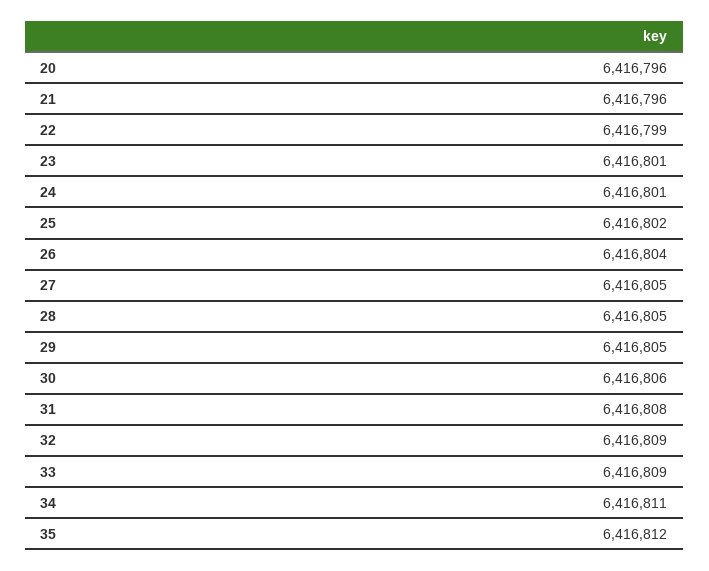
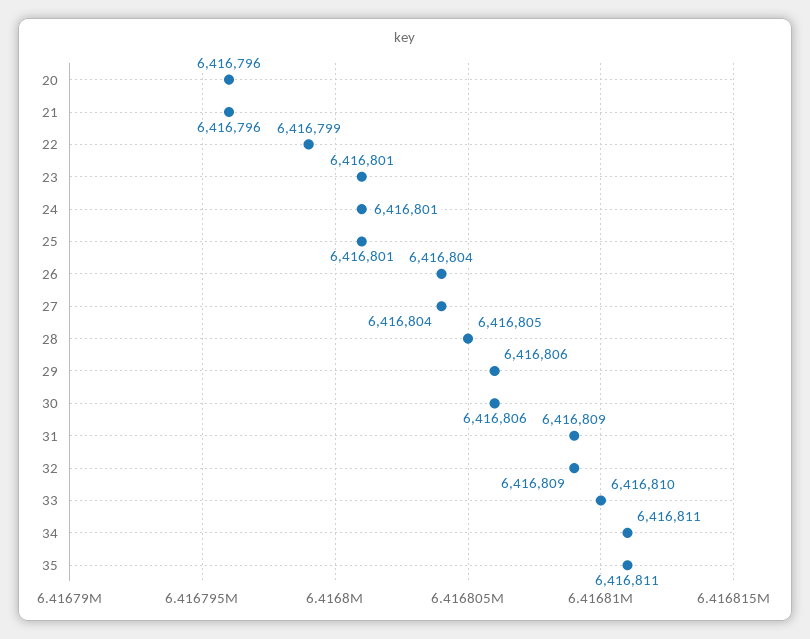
25: 6416802 -> 6416801
27: 6416805 -> 6416804
29: 6416805 -> 6416806
31: 6416808 -> 6416809
33: 6416809 -> 6416810
35: 6416812 -> 6416811

